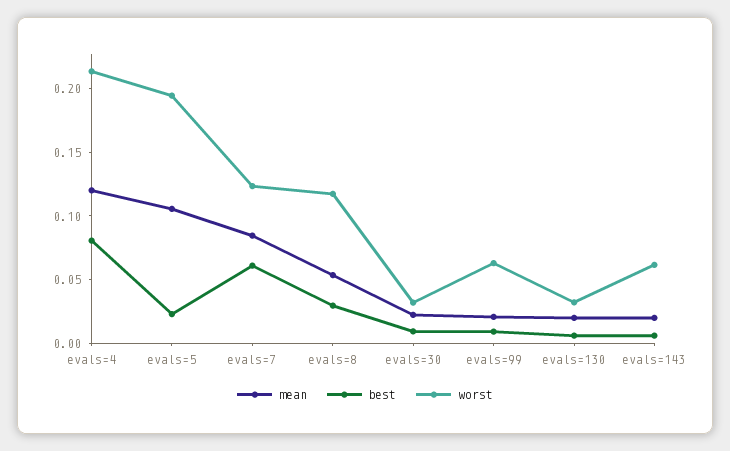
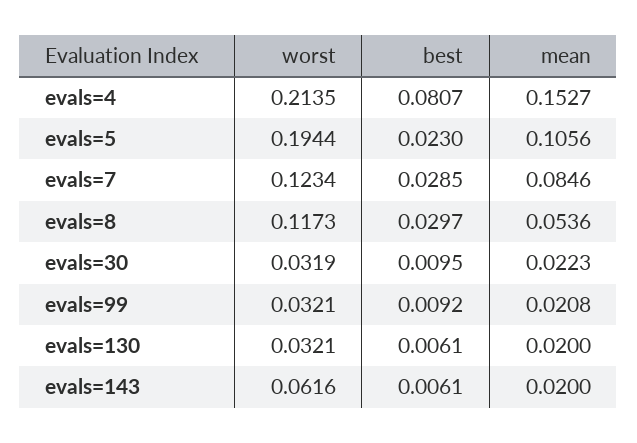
mean, evals=4: 0.12 -> 0.1527
best, evals=7: 0.06 -> 0.0285
worst, evals=99: 0.06 -> 0.0321

